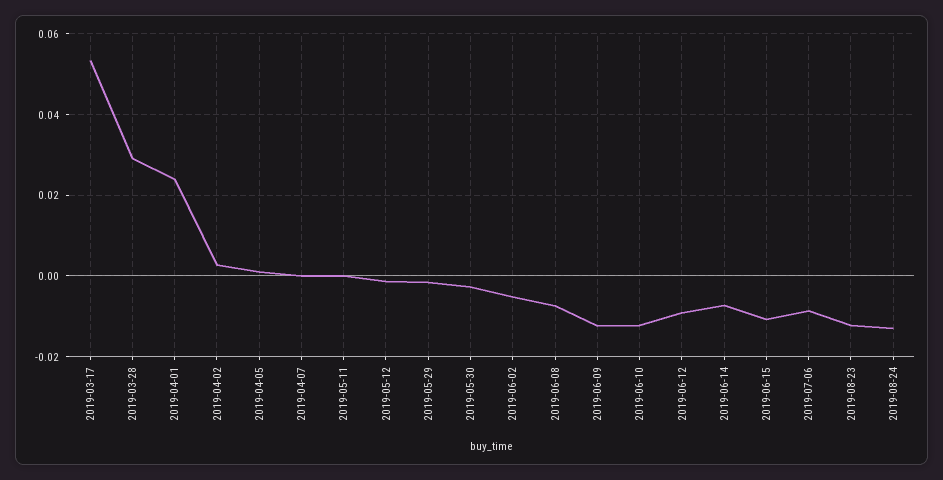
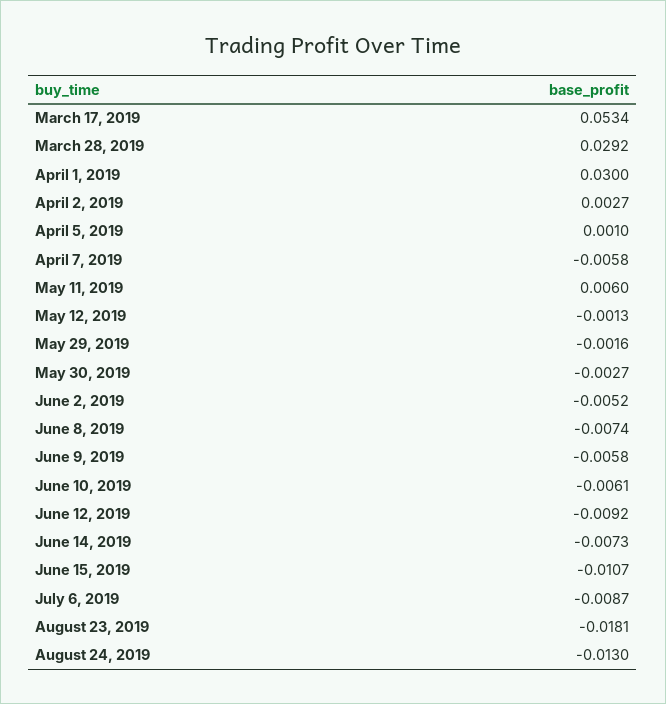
2019-04-01: 0.024 -> 0.03
2019-04-07: 0 -> -0.0058
2019-05-11: 0 -> 0.006
2019-06-09: -0.012 -> -0.0058
2019-06-10: -0.012 -> -0.0061
2019-08-23: -0.012 -> -0.0181

